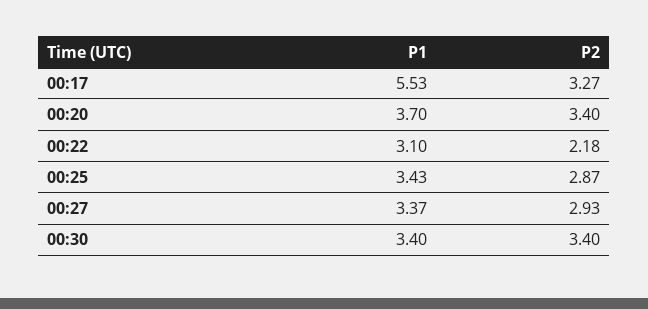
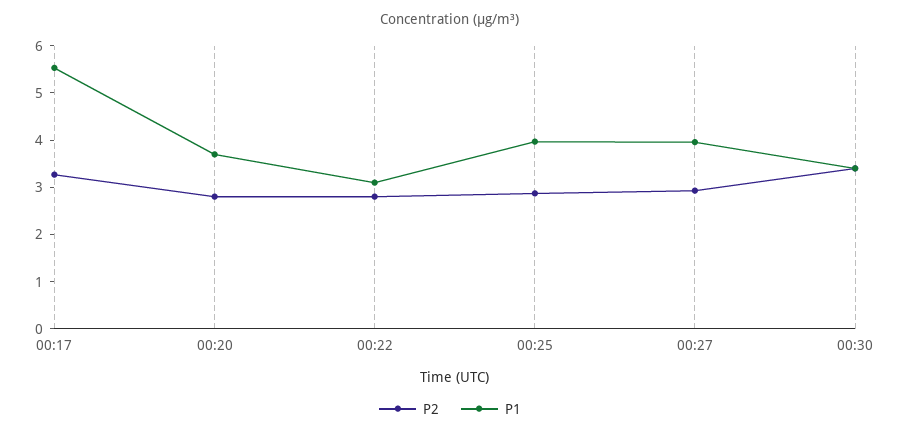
P2, 00:20: 3.4 -> 2.8
P2, 00:22: 2.18 -> 2.8
P1, 00:25: 3.43 -> 4
P1, 00:27: 3.37 -> 4

